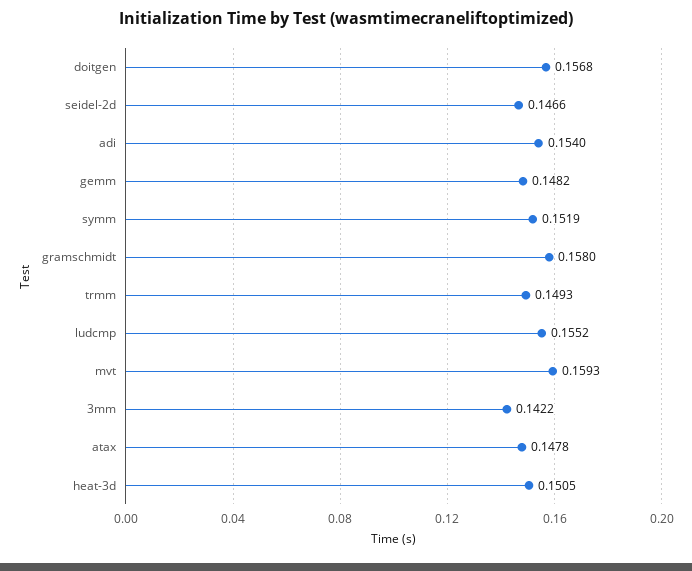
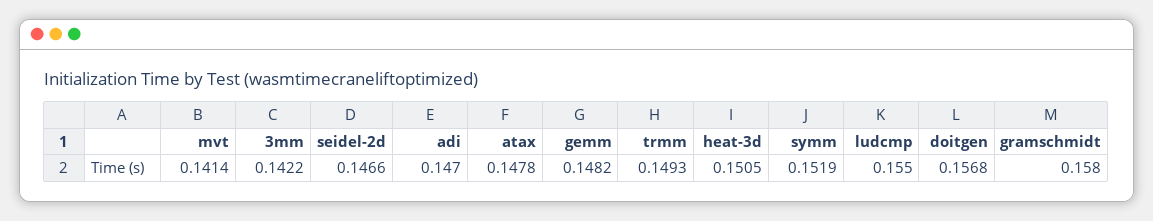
adi: 0.154 -> 0.147
ludcmp: 0.1552 -> 0.155
mvt: 0.1593 -> 0.1414

